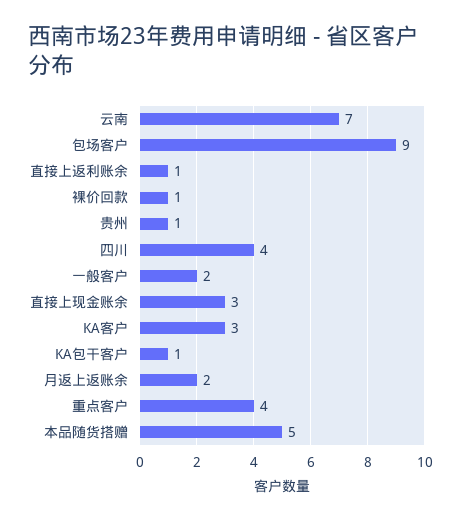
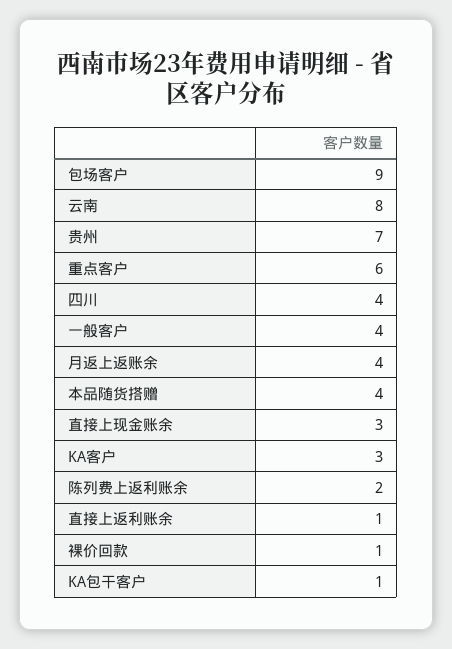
云南: 7 -> 8
贵州: 1 -> 7
一般客户: 2 -> 4
月返上返账余: 2 -> 4
重点客户: 4 -> 6
本品随货搭赠: 5 -> 4
陈列费上返利账余: none -> 2

